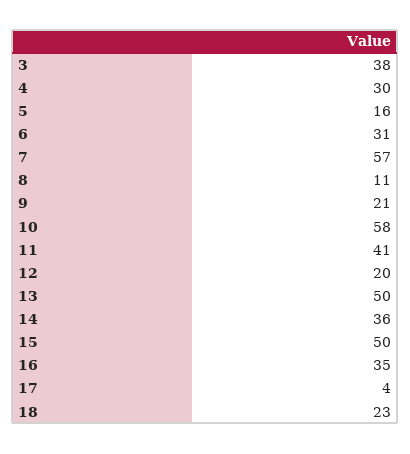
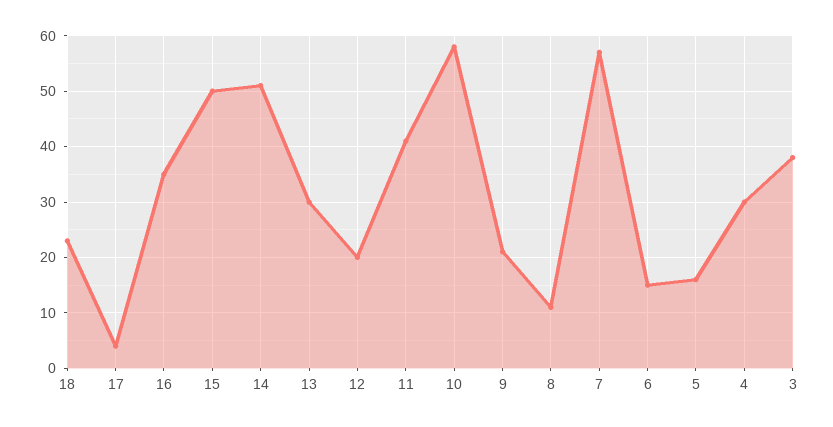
6: 31 -> 15
13: 50 -> 30
14: 36 -> 50

